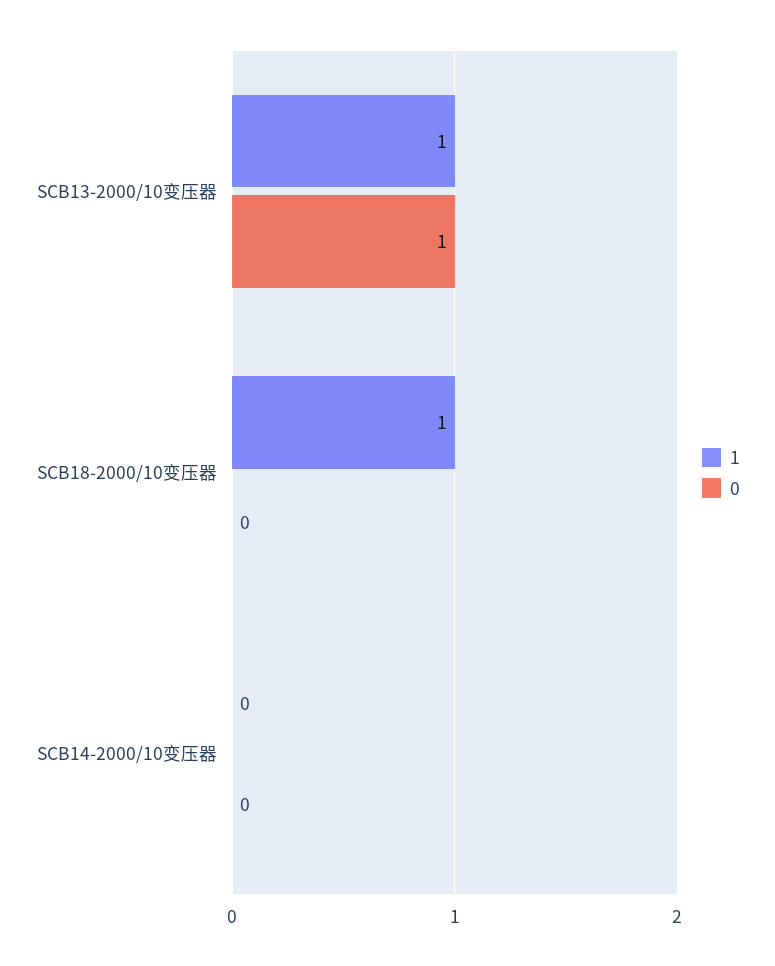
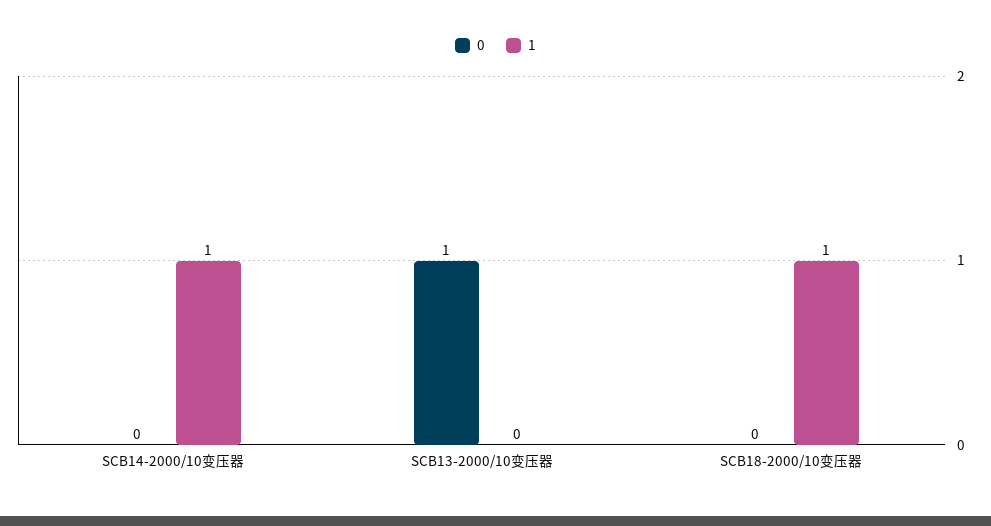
1, SCB13-2000/10变压器: 1 -> 0
1, SCB14-2000/10变压器: 0 -> 1

